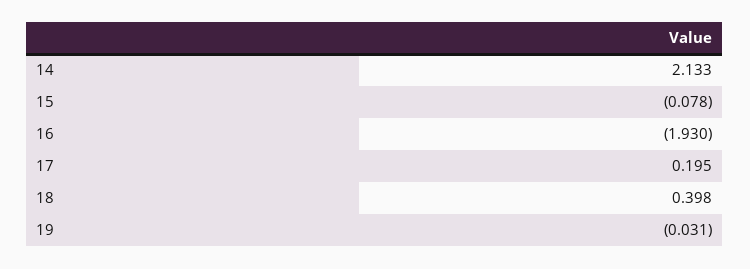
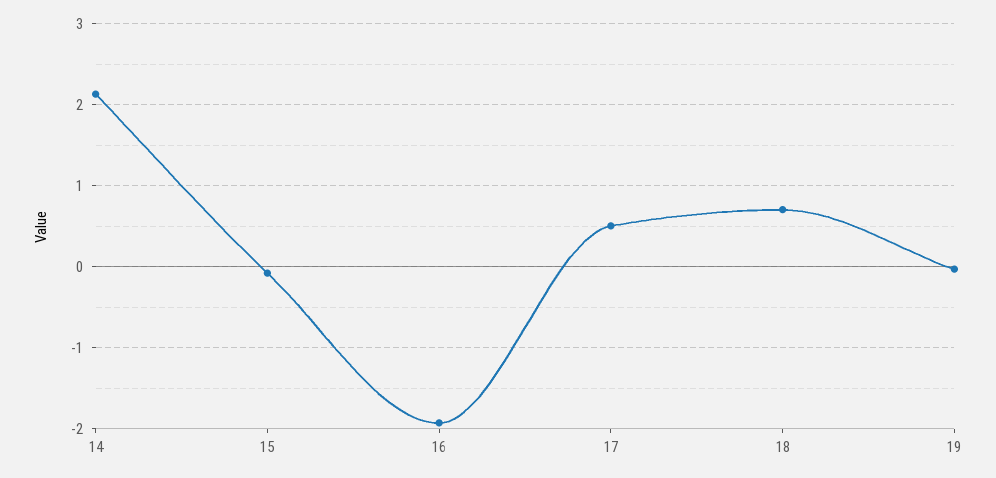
17: 0.195 -> 0.5
18: 0.398 -> 0.7

